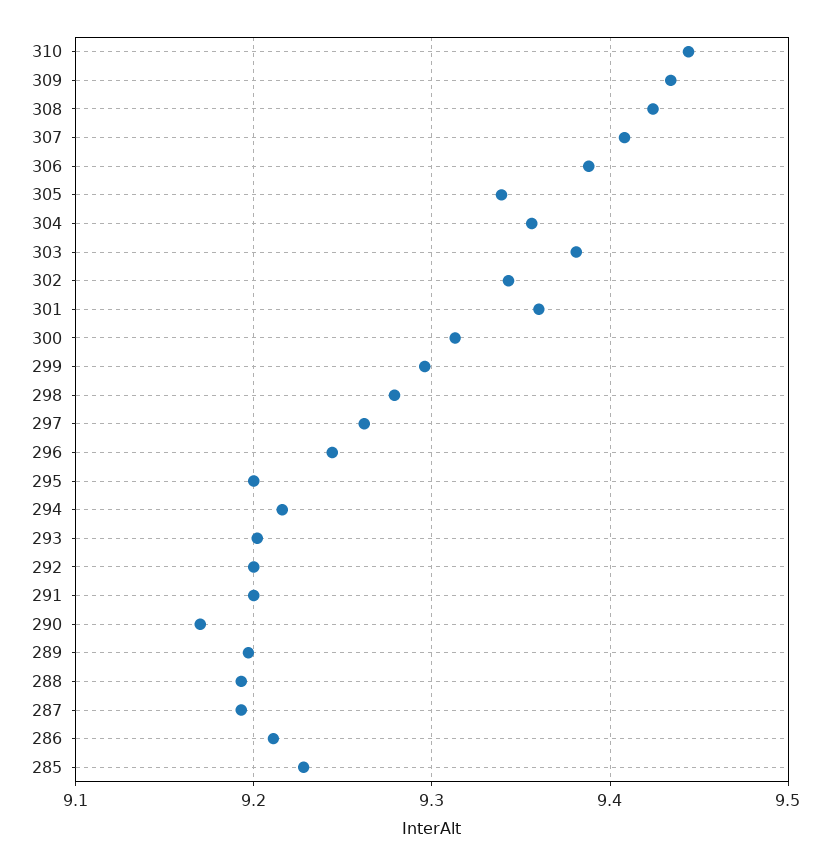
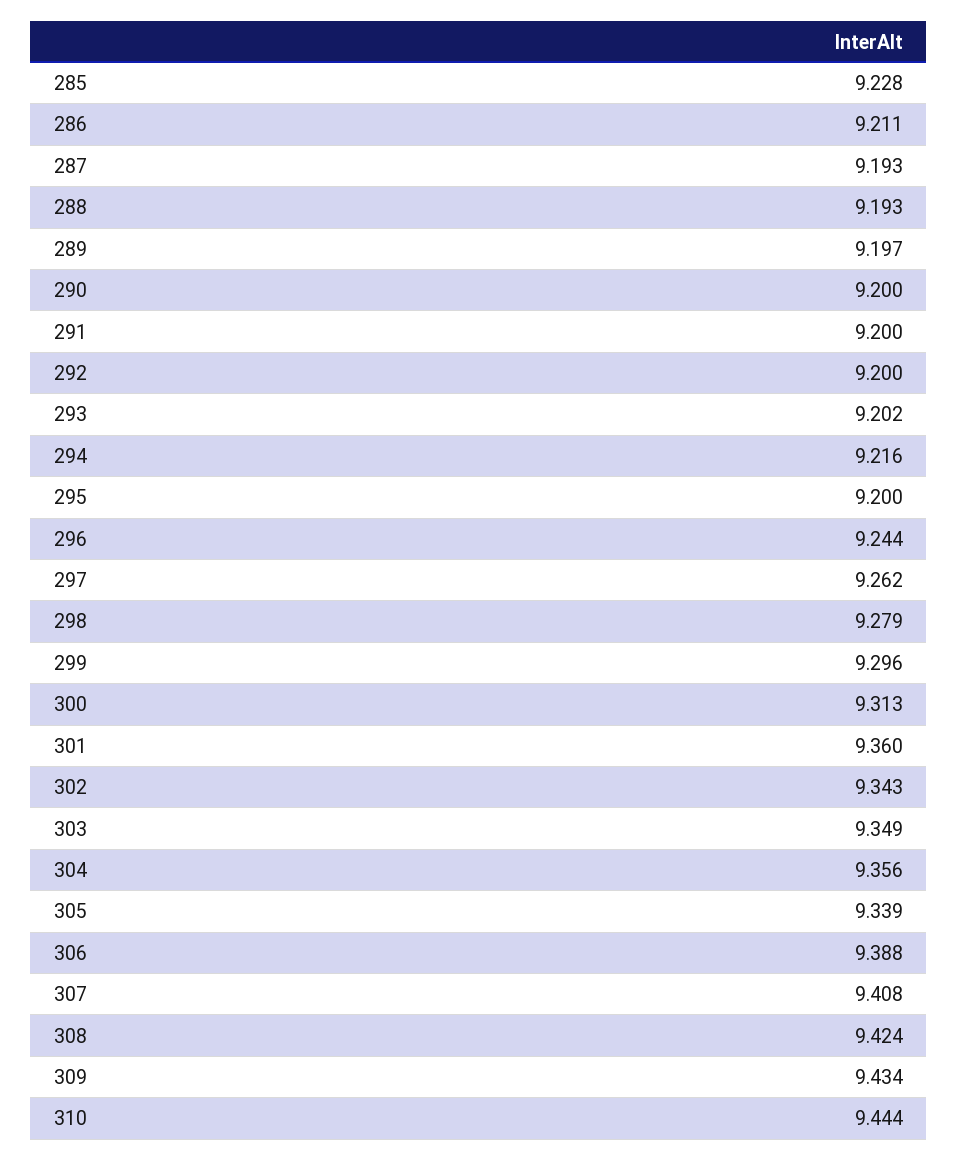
303: 9.38 -> 9.349
290: 9.17 -> 9.2

